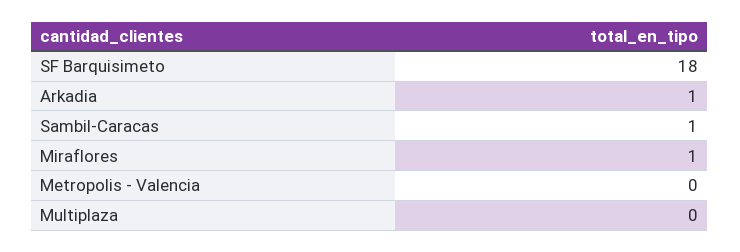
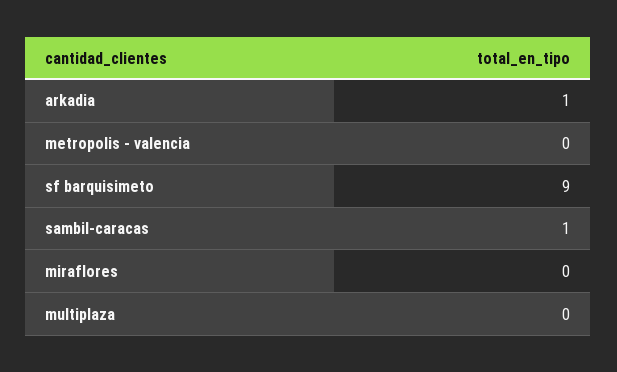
SF Barquisimeto: 18 -> 9
Miraflores: 1 -> 0

